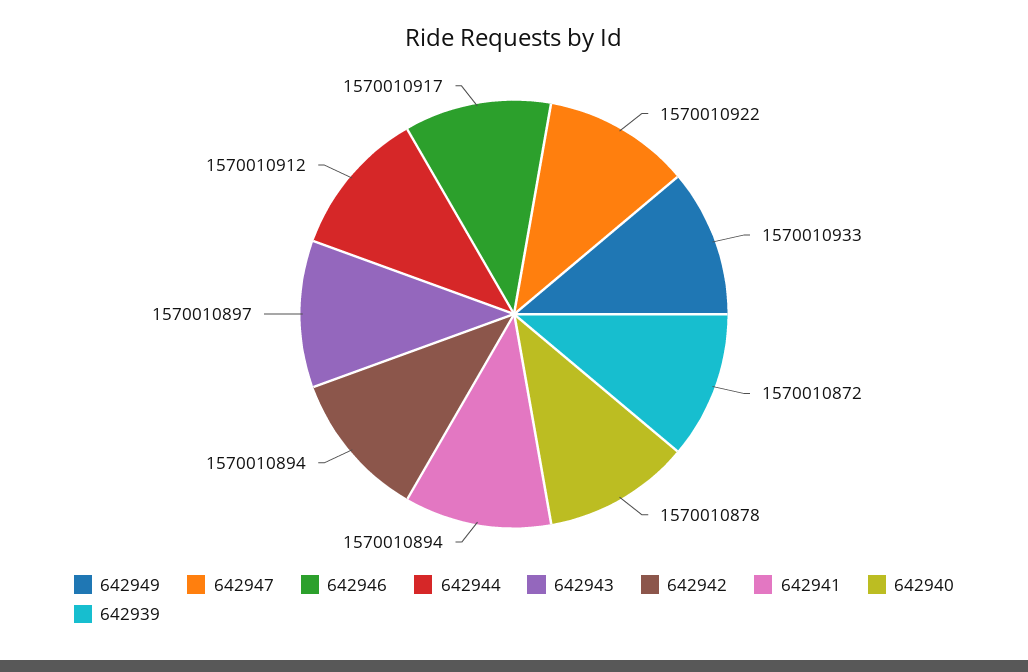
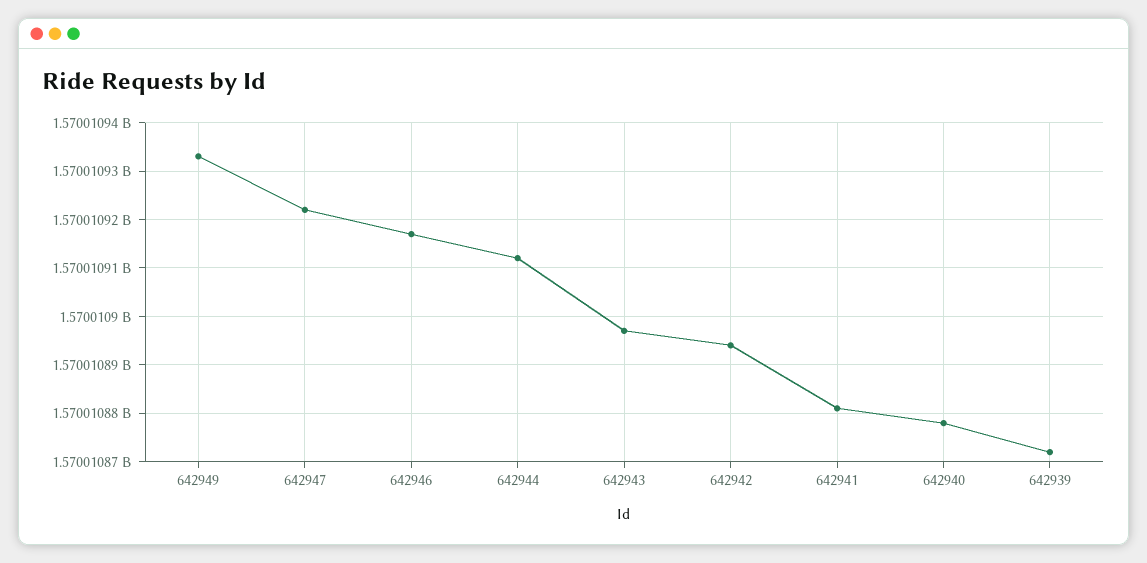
642941: 1570010894 -> 1570010880

